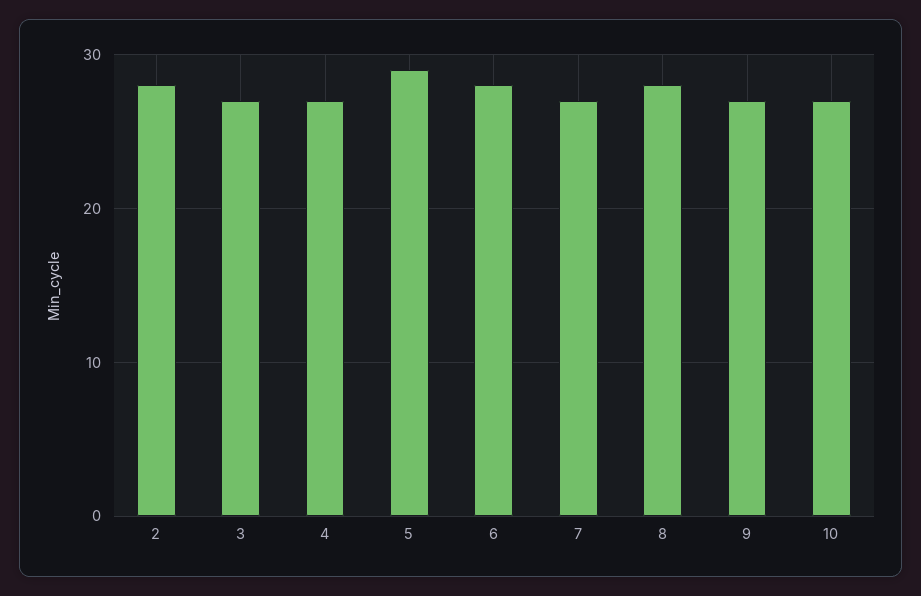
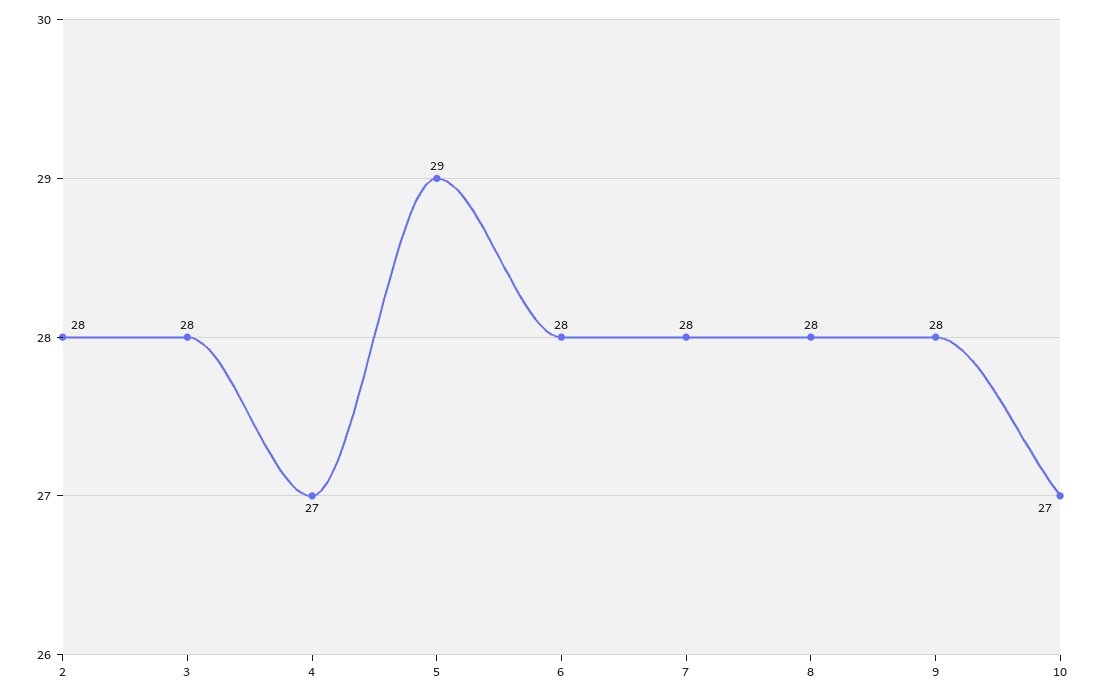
3: 27 -> 28
7: 27 -> 28
9: 27 -> 28

